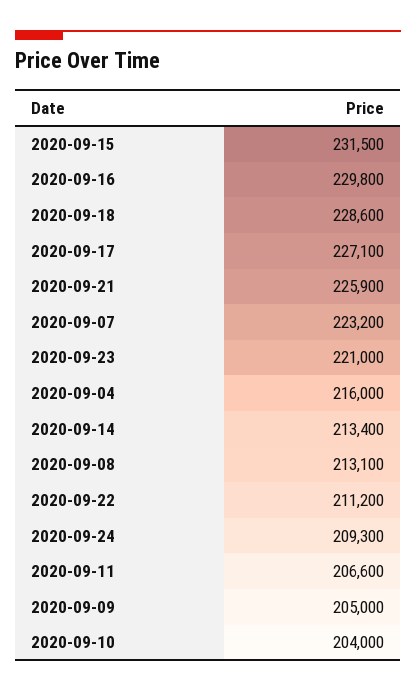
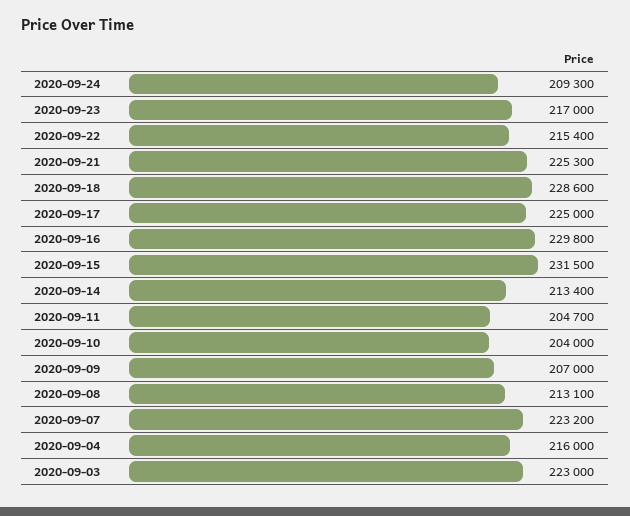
2020-09-17: 227100 -> 225000
2020-09-21: 225900 -> 225300
2020-09-23: 221000 -> 217000
2020-09-22: 211200 -> 215400
2020-09-11: 206600 -> 204700
2020-09-09: 205000 -> 207000
2020-09-03: none -> 223000

